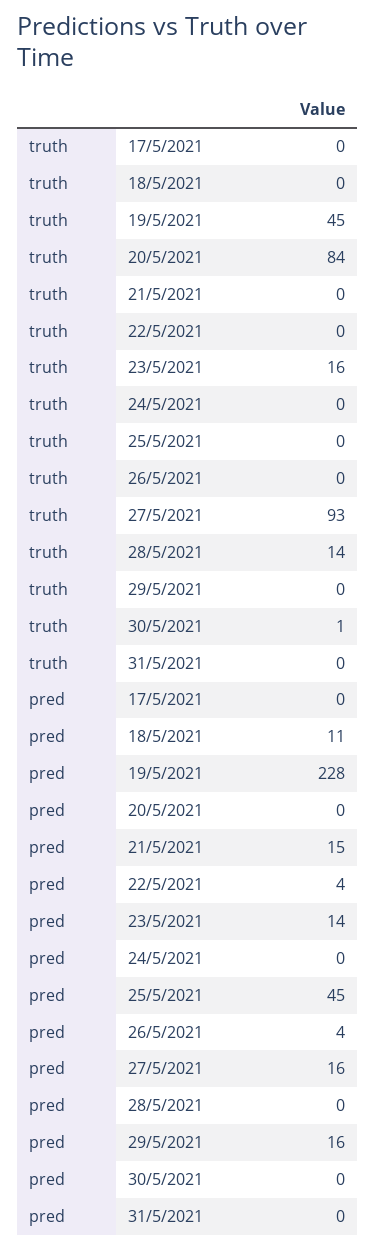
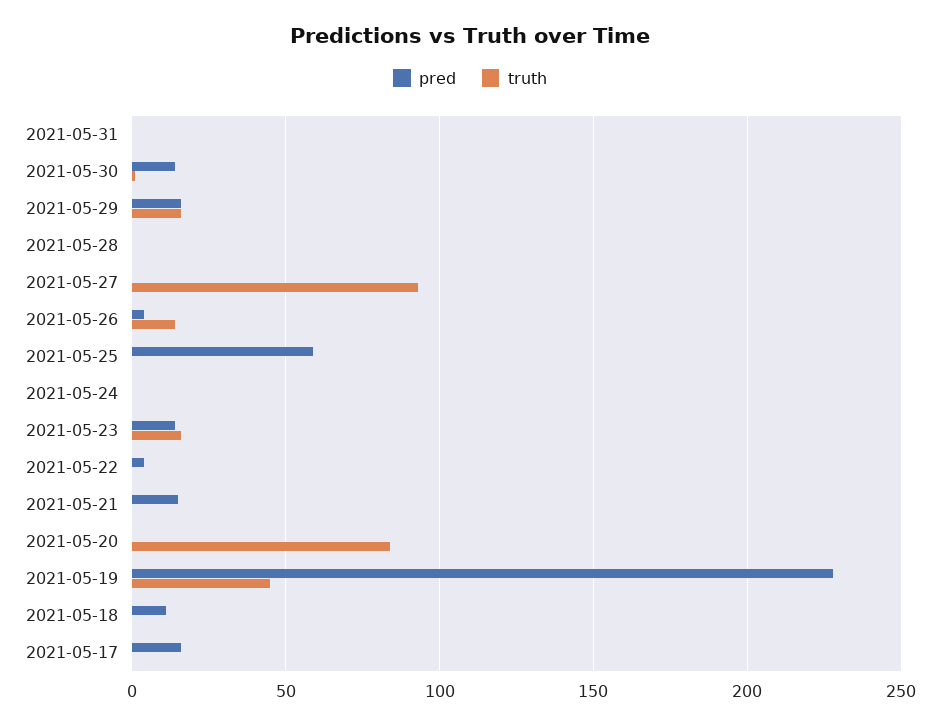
truth, 26/5/2021: 0 -> 15
truth, 28/5/2021: 14 -> 0
truth, 29/5/2021: 0 -> 15
pred, 17/5/2021: 0 -> 15
pred, 25/5/2021: 45 -> 60
pred, 27/5/2021: 16 -> 0
pred, 30/5/2021: 0 -> 15

